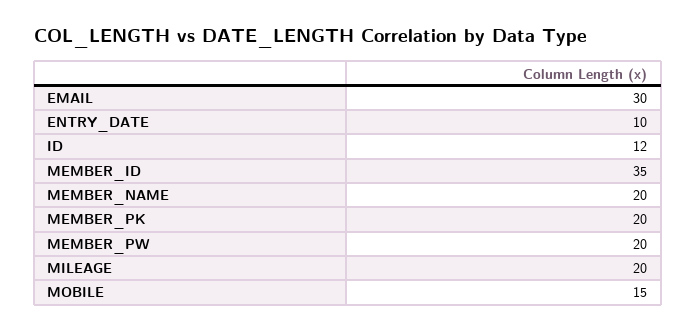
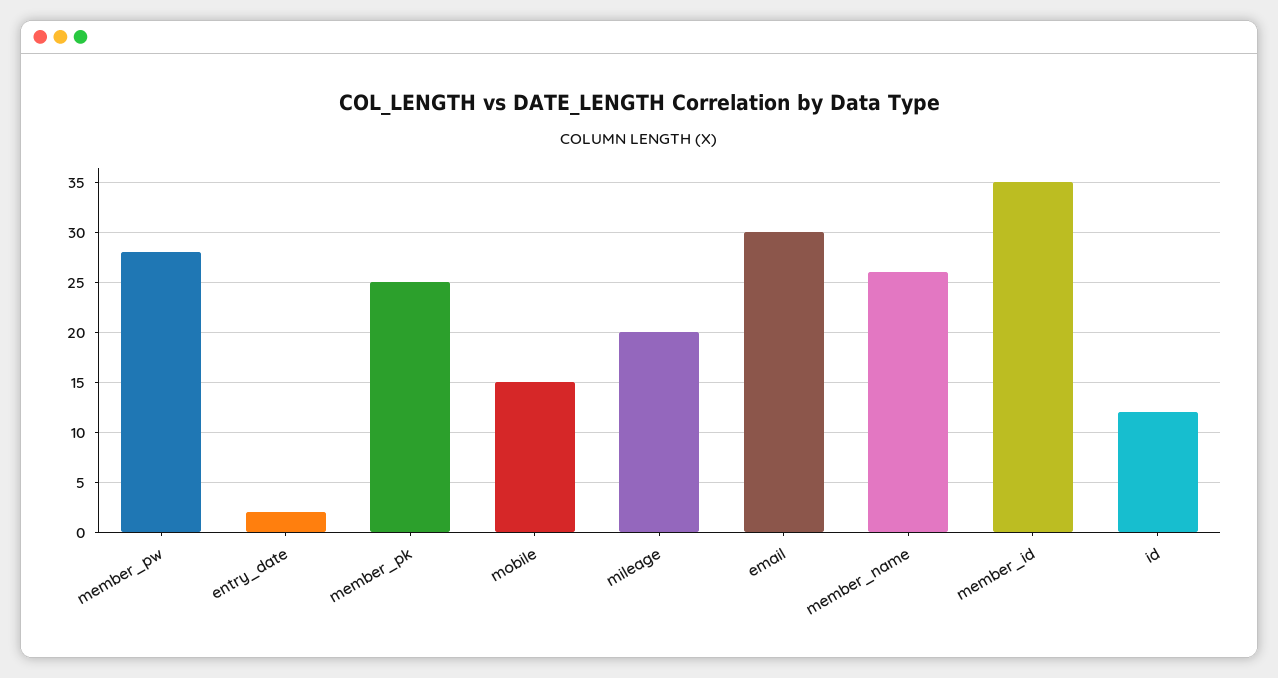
ENTRY_DATE: 10 -> 2
MEMBER_NAME: 20 -> 26
MEMBER_PK: 20 -> 25
MEMBER_PW: 20 -> 28

